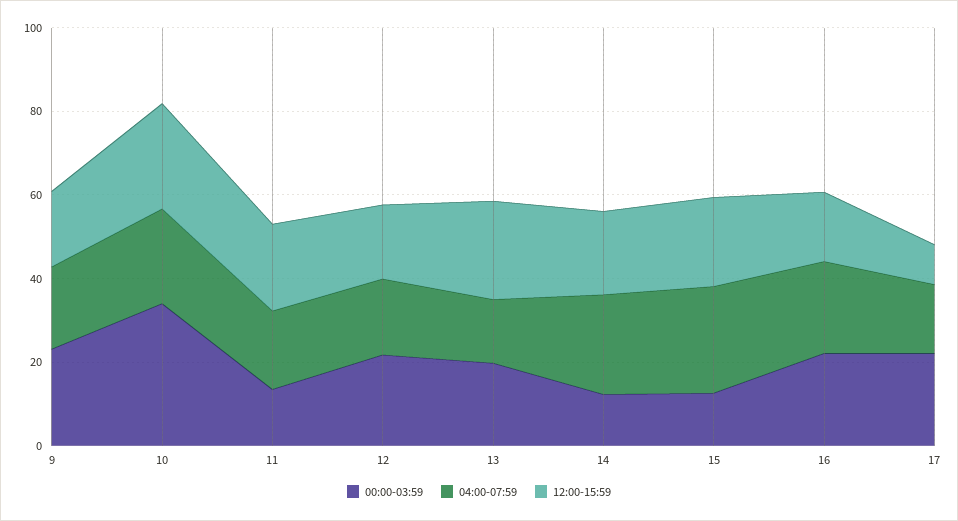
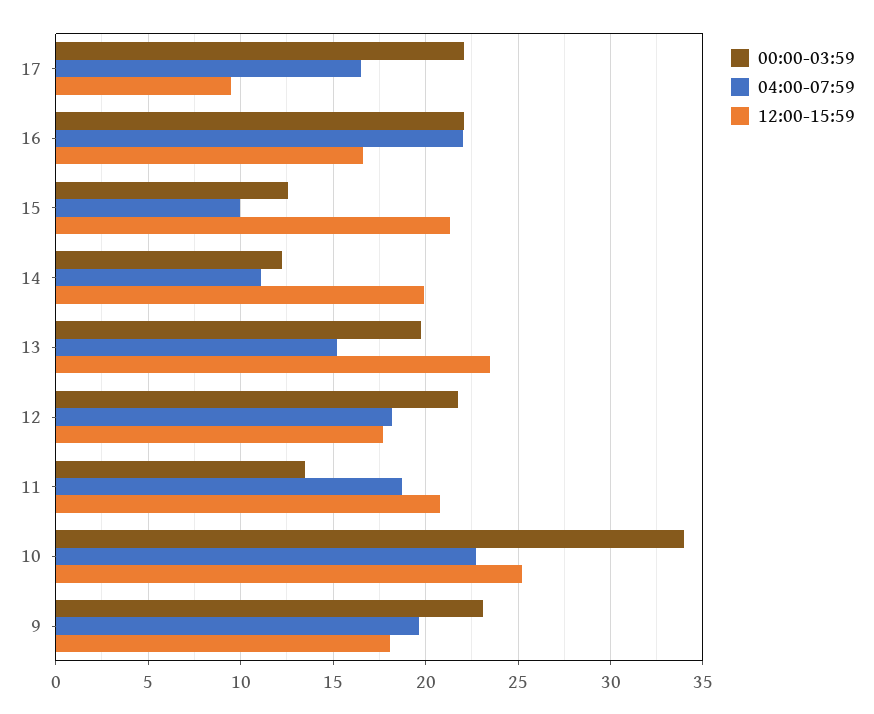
04:00-07:59, 14: 25 -> 11
04:00-07:59, 15: 25 -> 10

